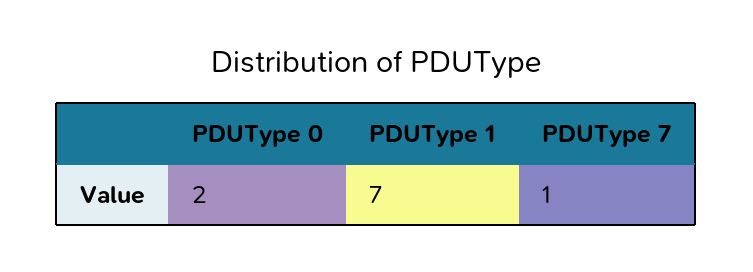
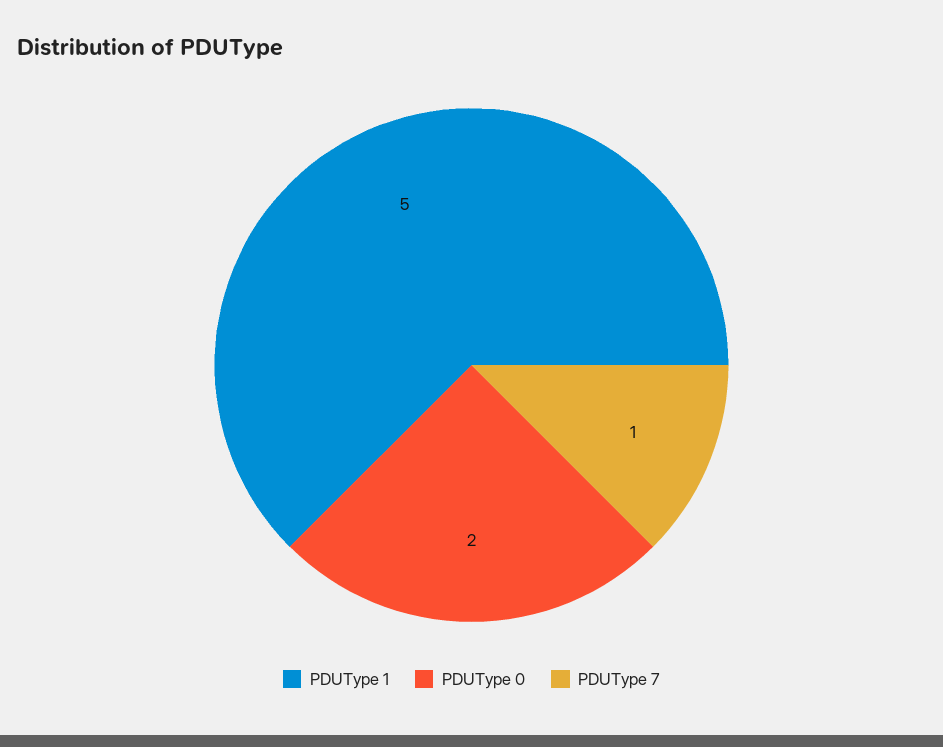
PDUType 1: 7 -> 5

